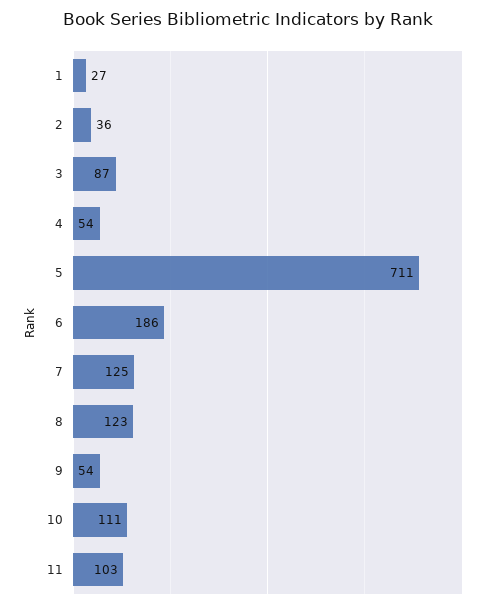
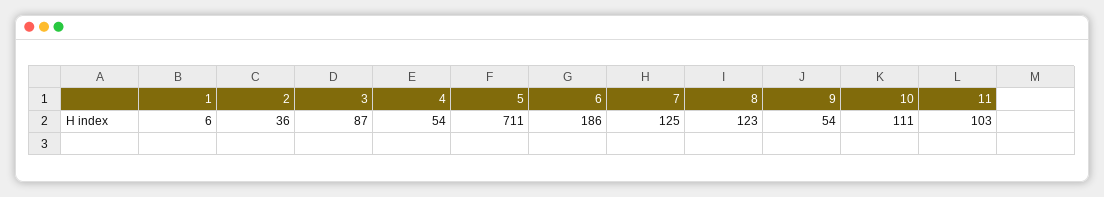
1: 27 -> 6

